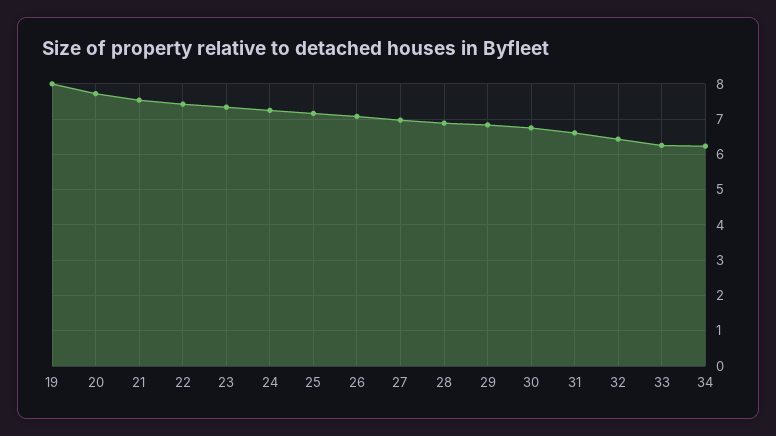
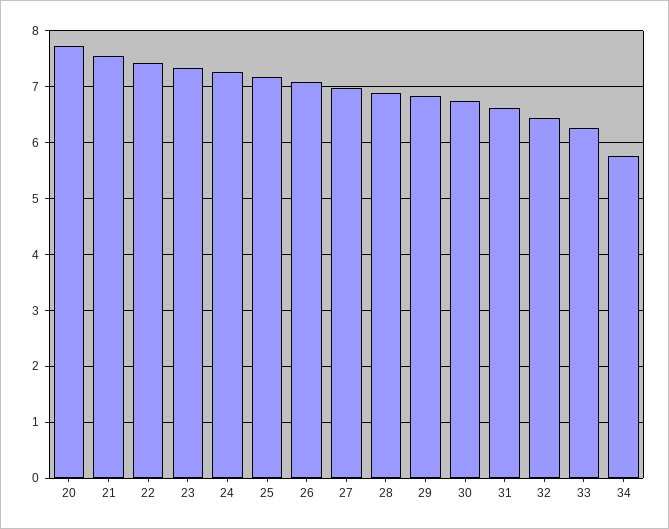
19: 8 -> none
34: 6.2 -> 5.8

